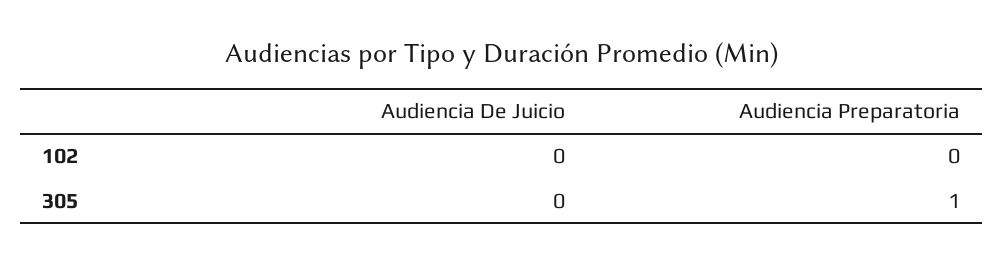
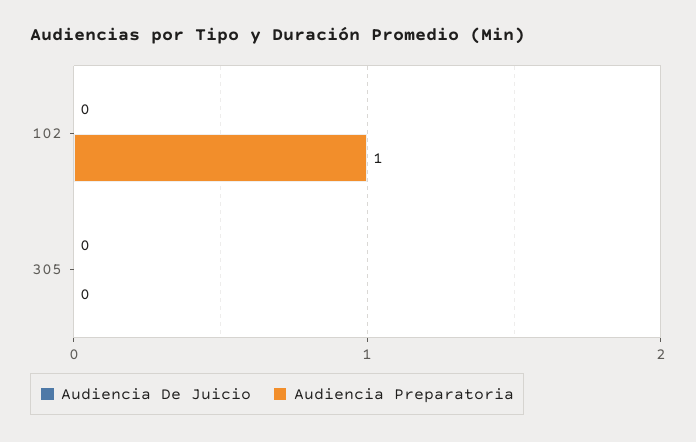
Audiencia Preparatoria, 102: 0 -> 1
Audiencia Preparatoria, 305: 1 -> 0

